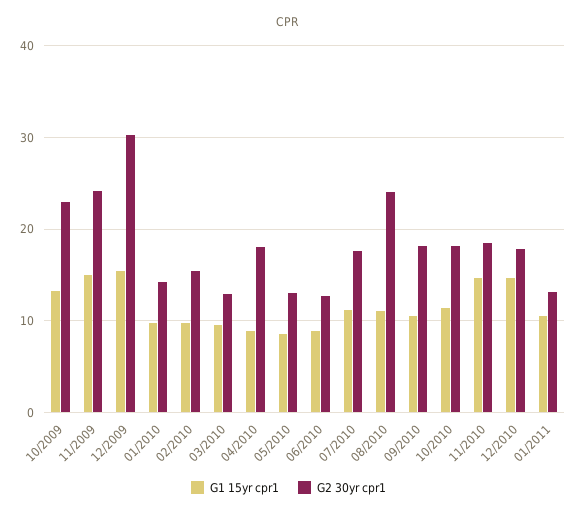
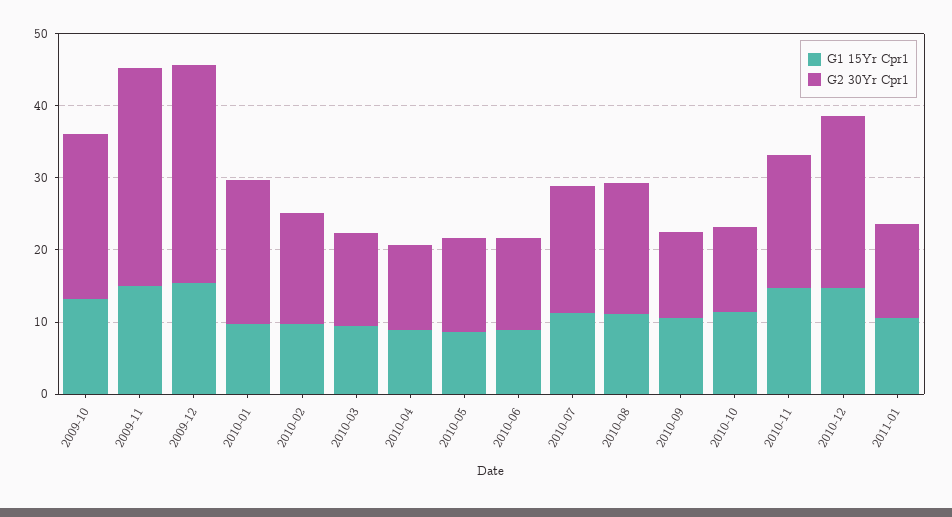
G2 30yr cpr1, 11/2009: 24 -> 30
G2 30yr cpr1, 01/2010: 14 -> 20
G2 30yr cpr1, 04/2010: 18 -> 12
G2 30yr cpr1, 08/2010: 24 -> 18
G2 30yr cpr1, 09/2010: 18 -> 12
G2 30yr cpr1, 10/2010: 18 -> 12
G2 30yr cpr1, 12/2010: 18 -> 24

